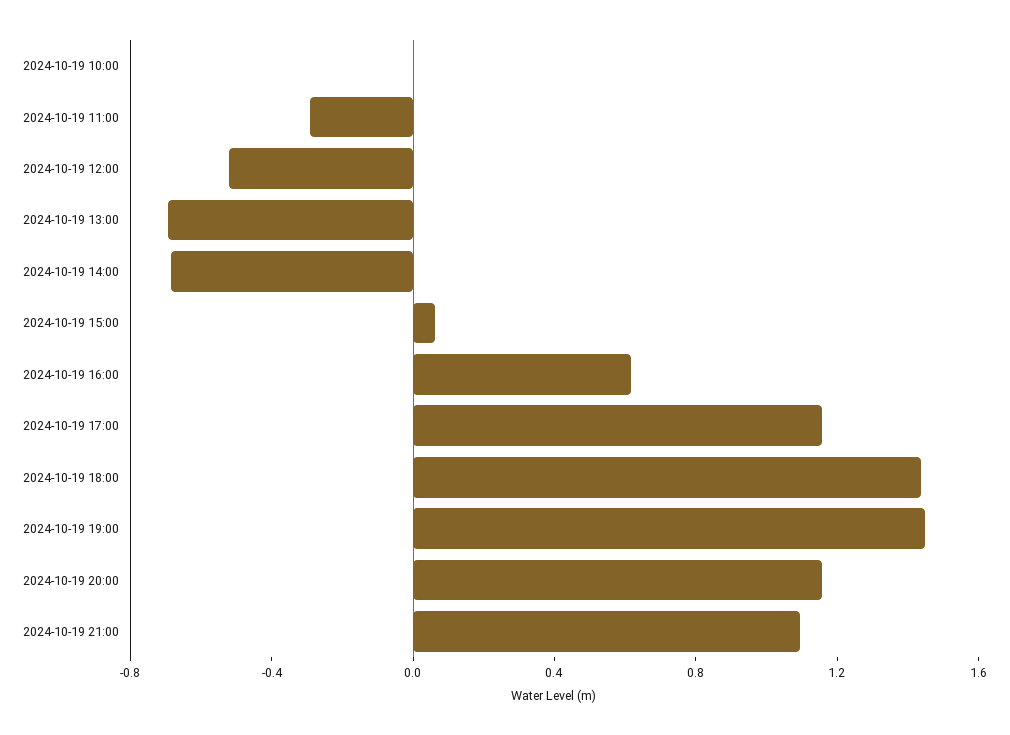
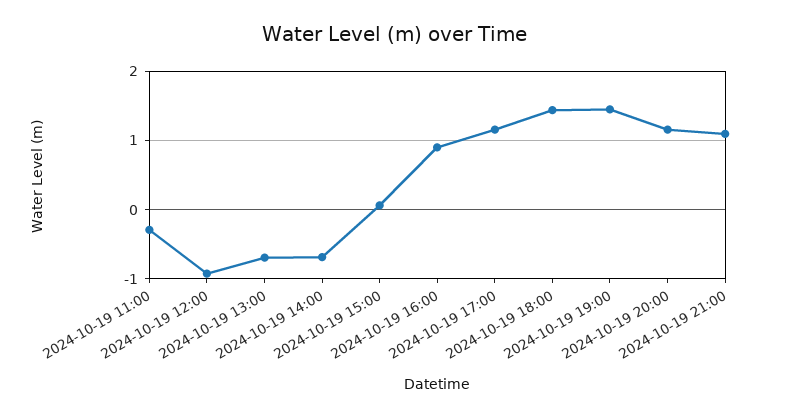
2024-10-19 10:00: 0 -> none
2024-10-19 12:00: -0.5 -> -0.9
2024-10-19 16:00: 0.6 -> 0.9

